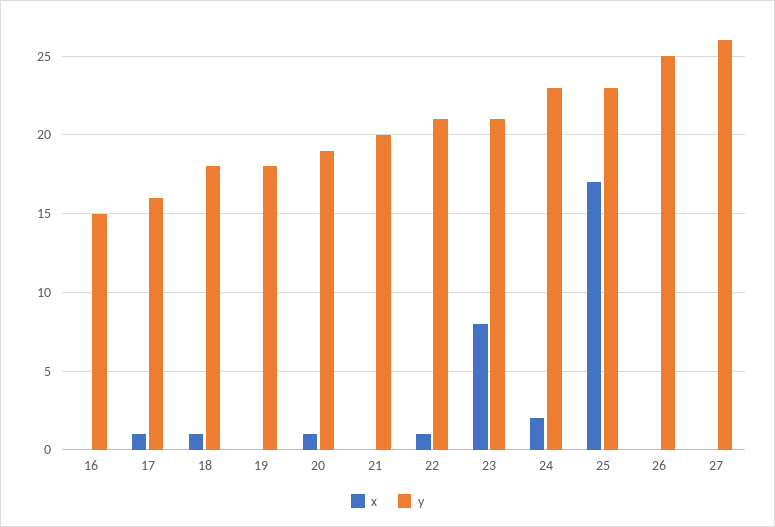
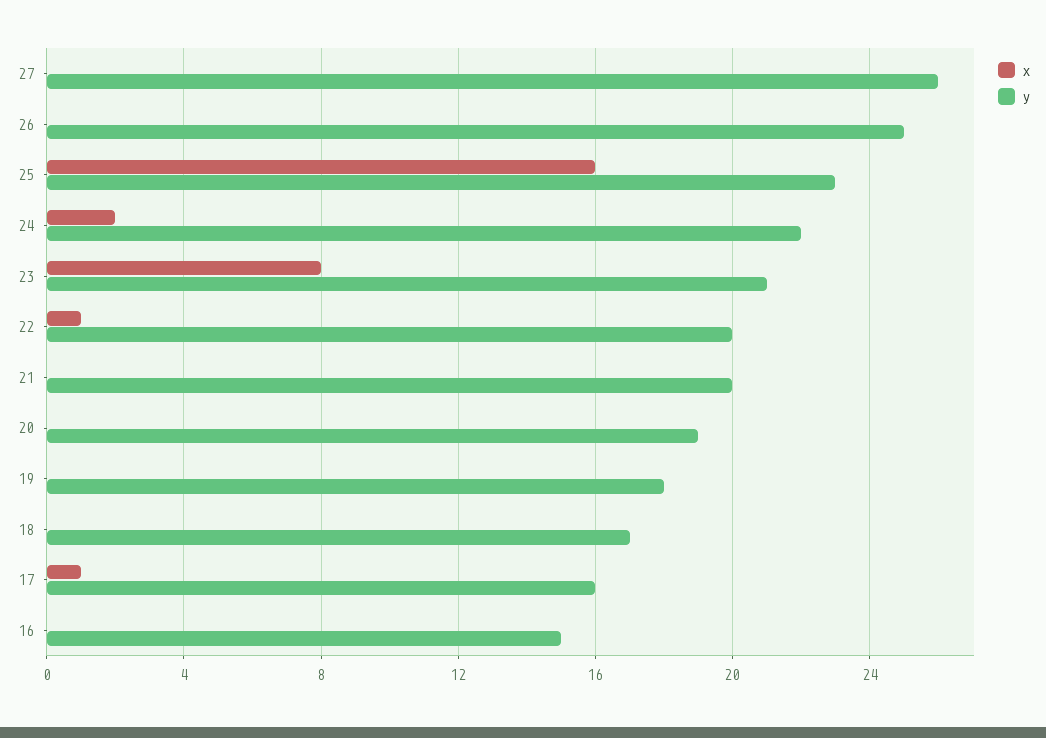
x, 18: 1 -> 0
y, 18: 18 -> 17
x, 20: 1 -> 0
y, 22: 21 -> 20
y, 24: 23 -> 22
x, 25: 17 -> 16

